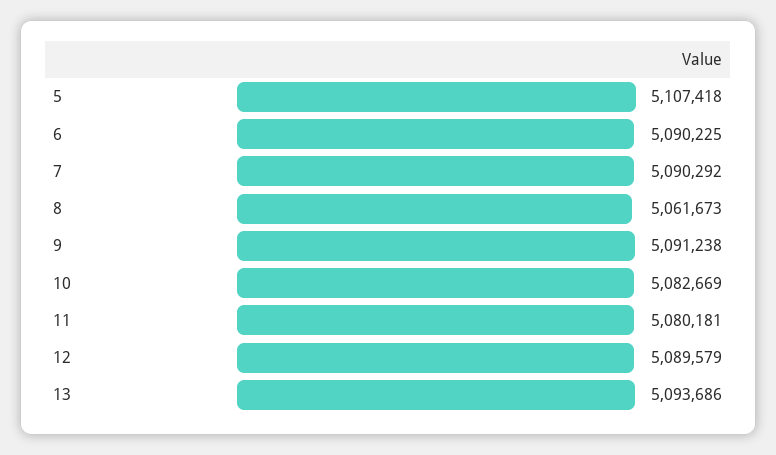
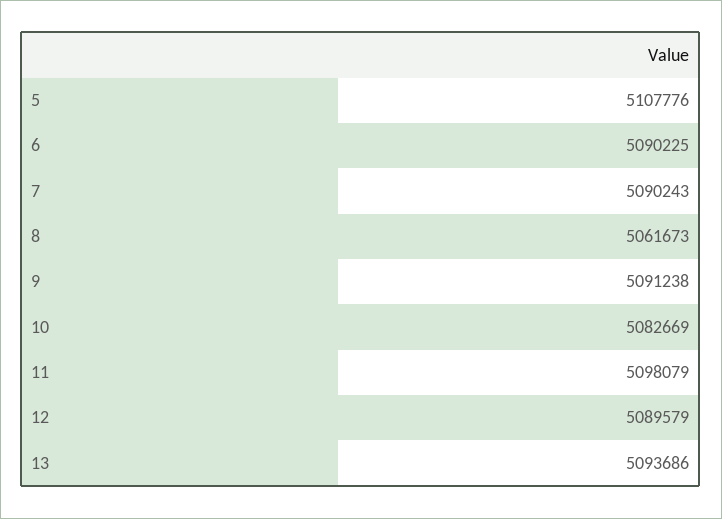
5: 5107418 -> 5107776
7: 5090292 -> 5090243
11: 5080181 -> 5098079

